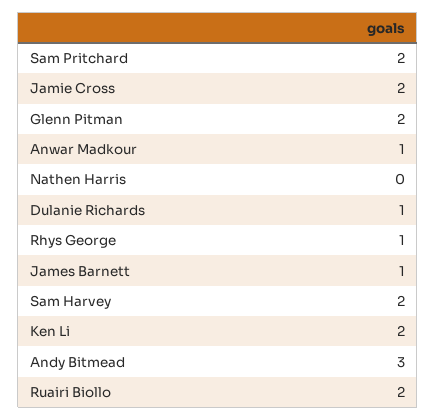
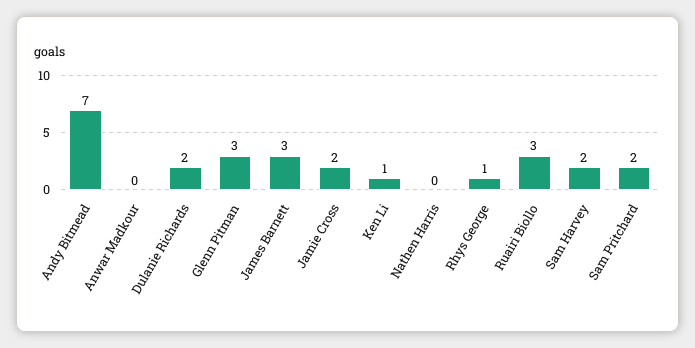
Glenn Pitman: 2 -> 3
Anwar Madkour: 1 -> 0
Dulanie Richards: 1 -> 2
James Barnett: 1 -> 3
Ken Li: 2 -> 1
Andy Bitmead: 3 -> 7
Ruairi Biollo: 2 -> 3

